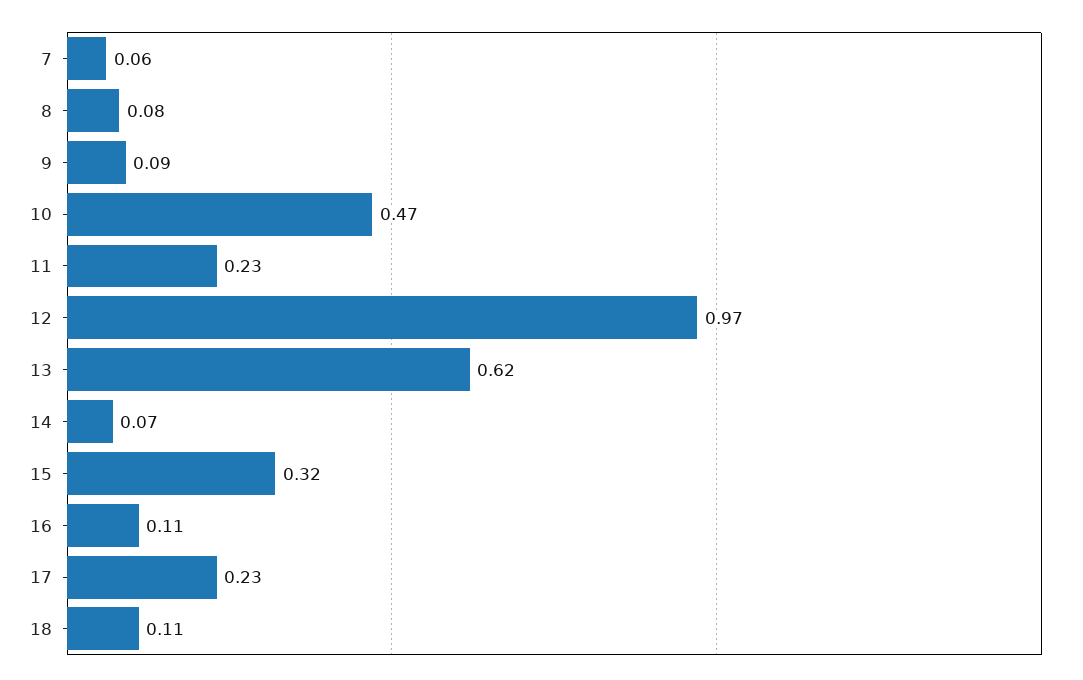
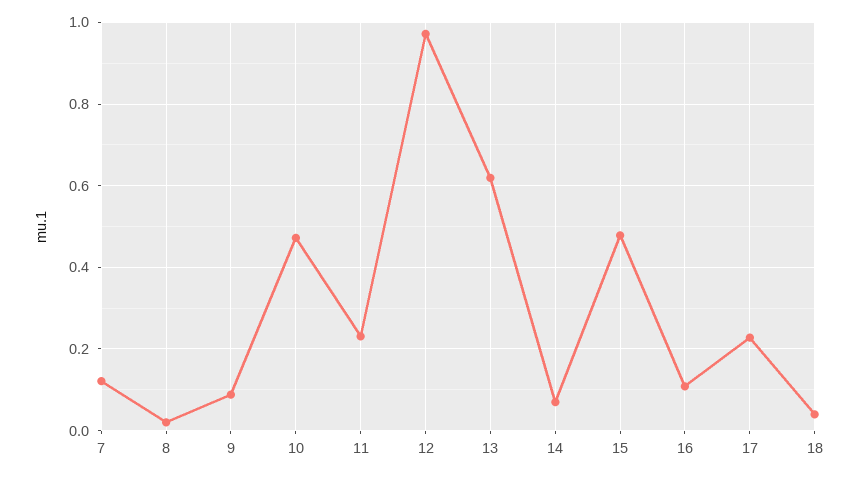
7: 0.06 -> 0.12
8: 0.08 -> 0.02
15: 0.32 -> 0.48
18: 0.11 -> 0.04

